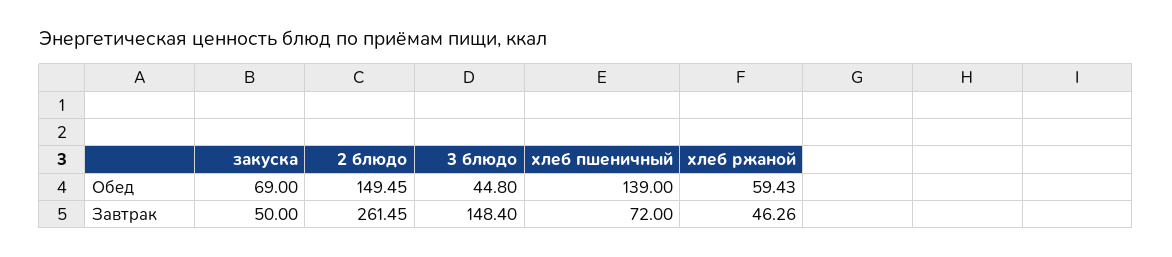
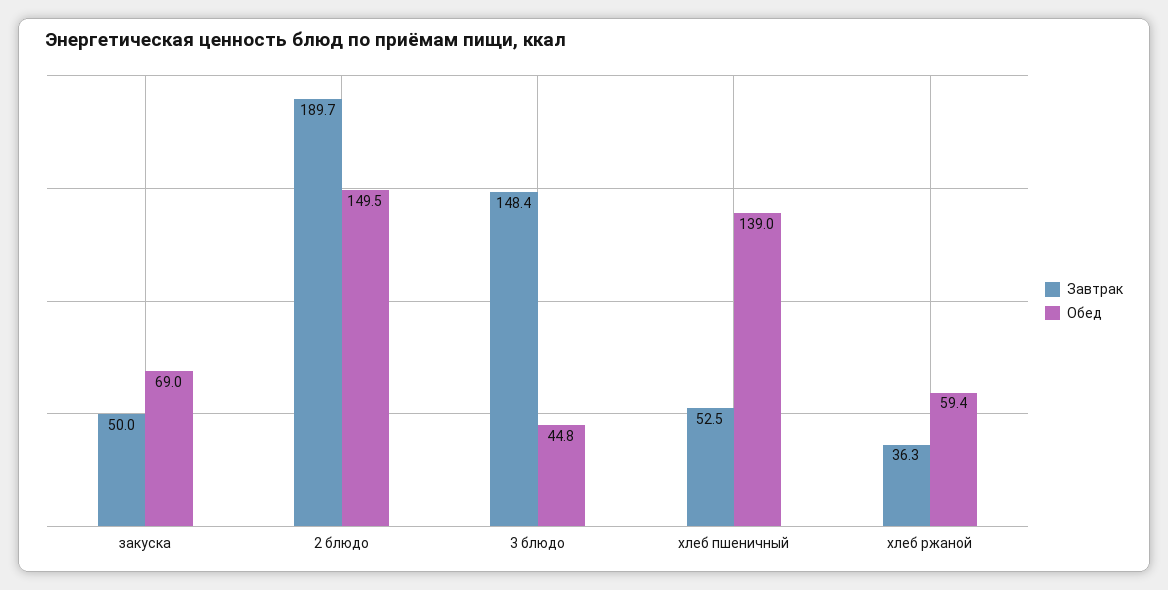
Завтрак, 2 блюдо: 261.45 -> 189.7
Завтрак, хлеб пшеничный: 72 -> 52.5
Завтрак, хлеб ржаной: 46.26 -> 36.3

